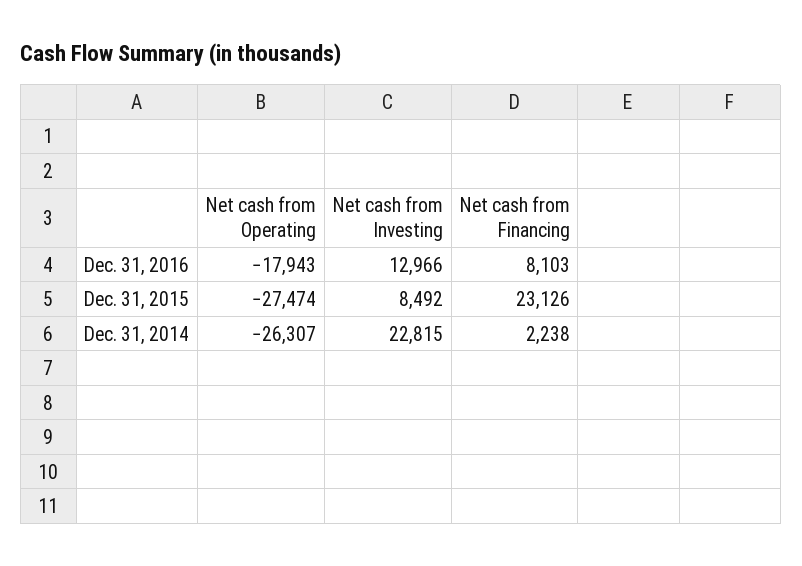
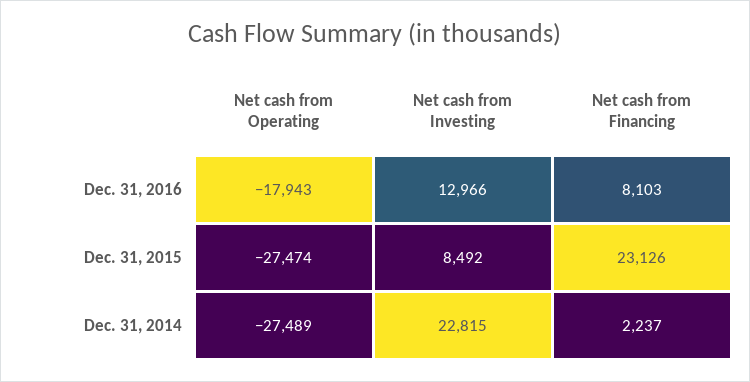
Net cash from Operating, Dec. 31, 2014: -26307 -> -27489
Net cash from Financing, Dec. 31, 2014: 2238 -> 2237

